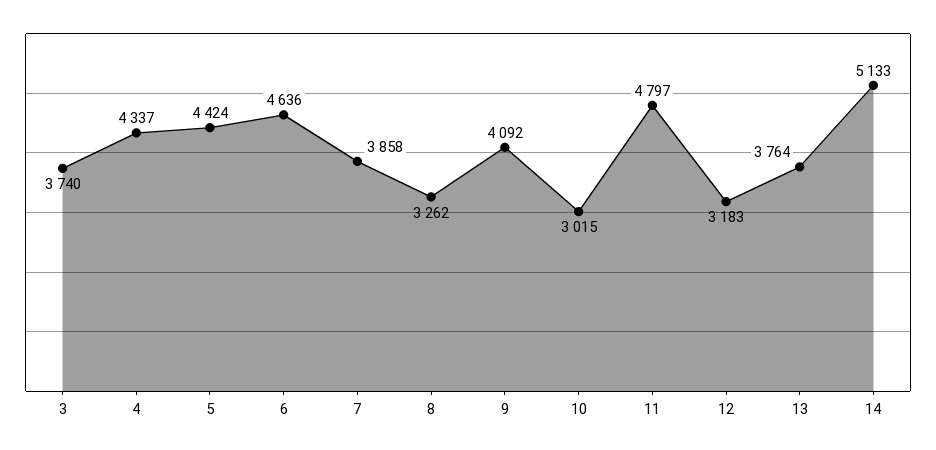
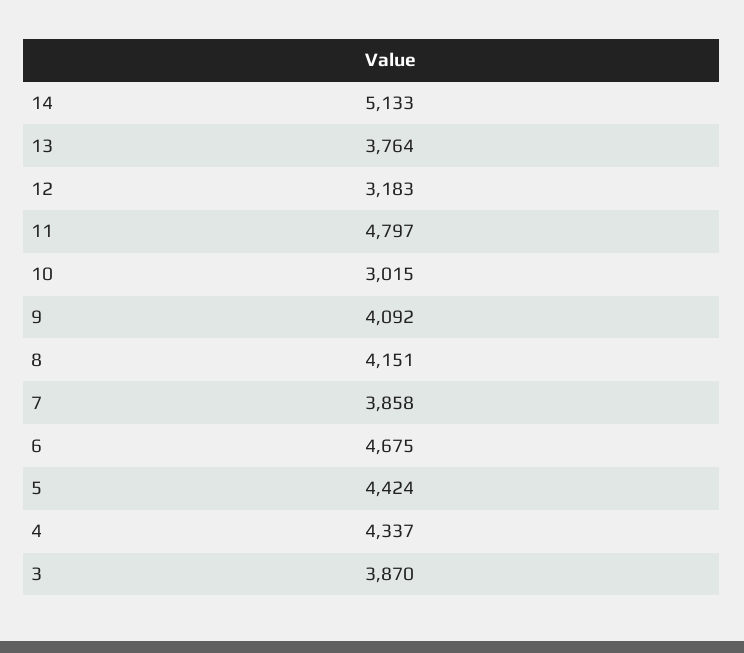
3: 3740 -> 3870
6: 4636 -> 4675
8: 3262 -> 4151

